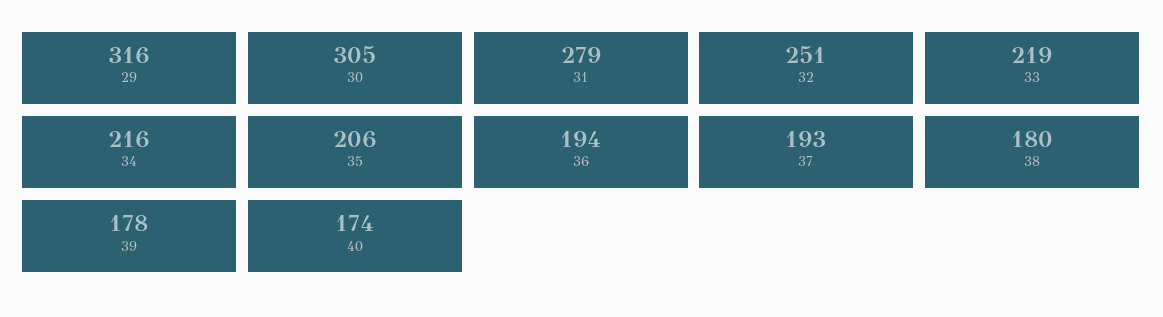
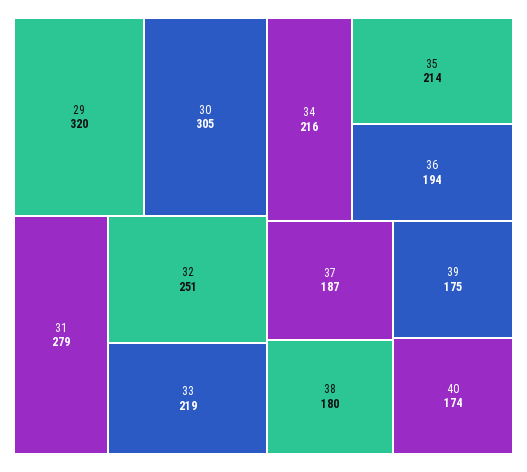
29: 316 -> 320
35: 206 -> 214
37: 193 -> 187
39: 178 -> 175

